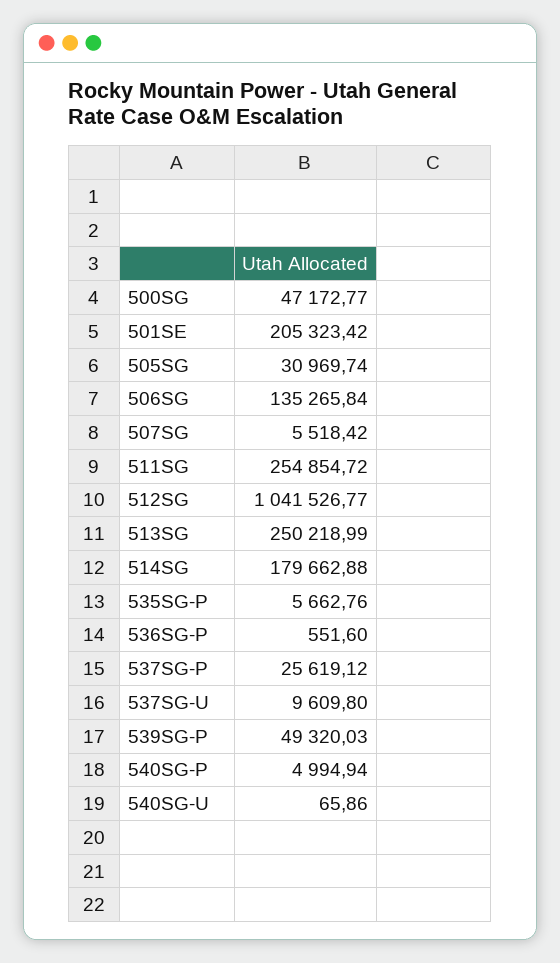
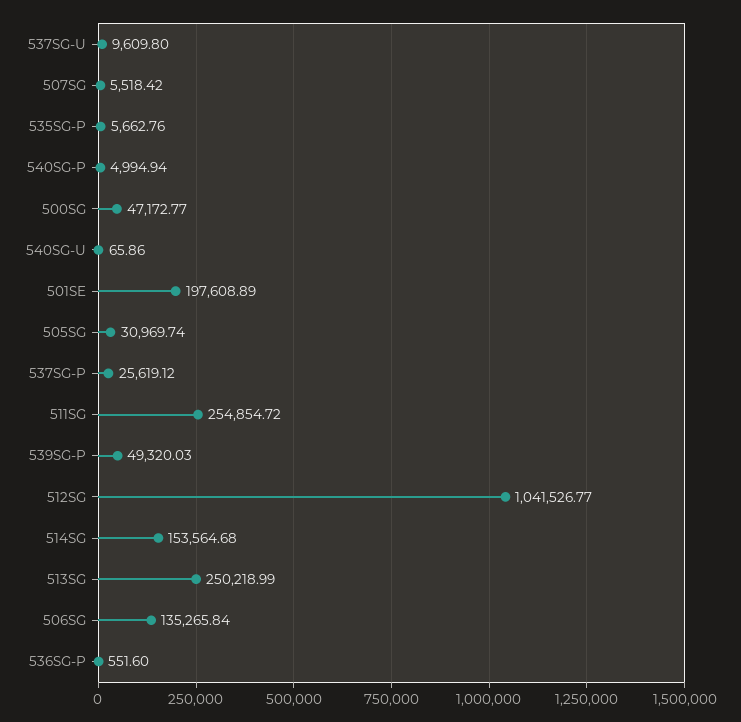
501SE: 205323.42 -> 197608.89
514SG: 179662.88 -> 153564.68

